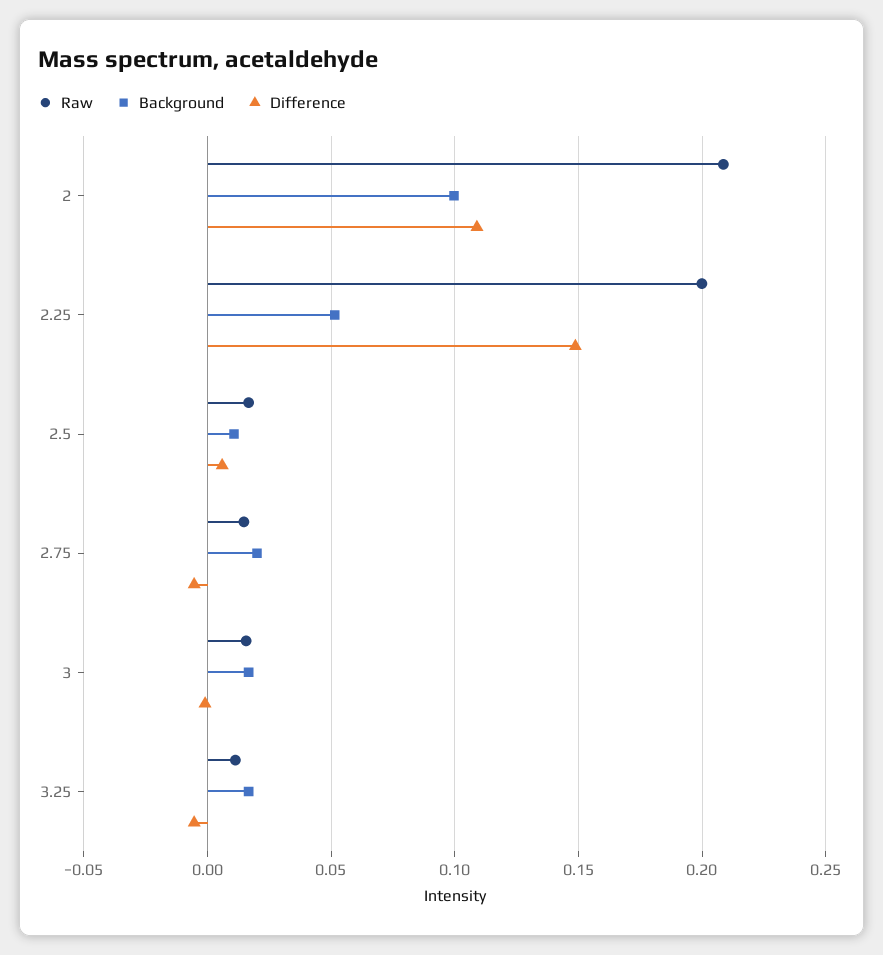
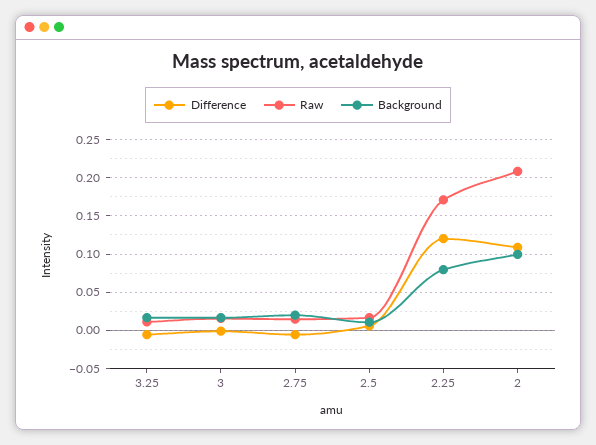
Raw, 2.25: 0.2 -> 0.17
Background, 2.25: 0.05 -> 0.08
Difference, 2.25: 0.15 -> 0.12

